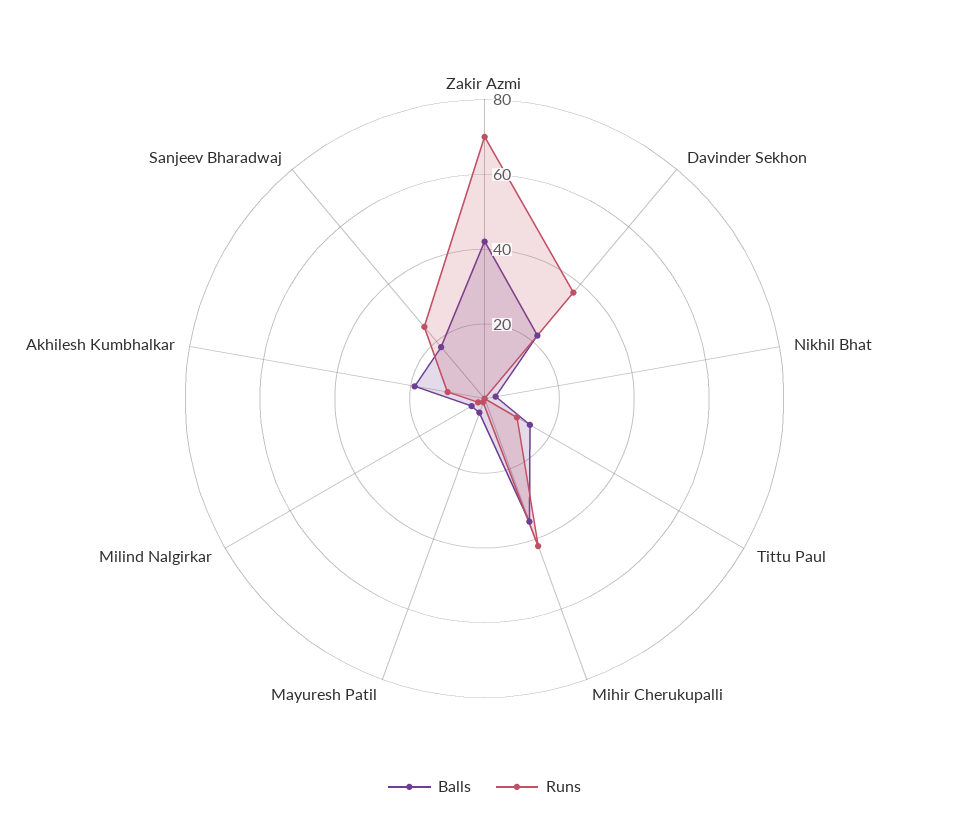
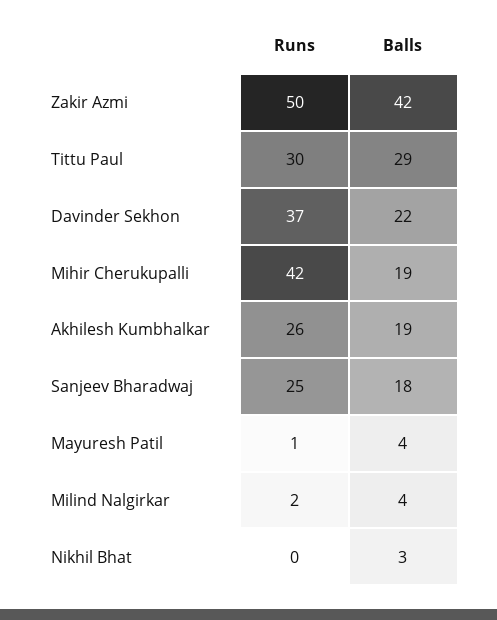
Runs, Zakir Azmi: 70 -> 50
Balls, Tittu Paul: 15 -> 29
Runs, Tittu Paul: 10 -> 30
Balls, Mihir Cherukupalli: 35 -> 19
Runs, Akhilesh Kumbhalkar: 10 -> 26

